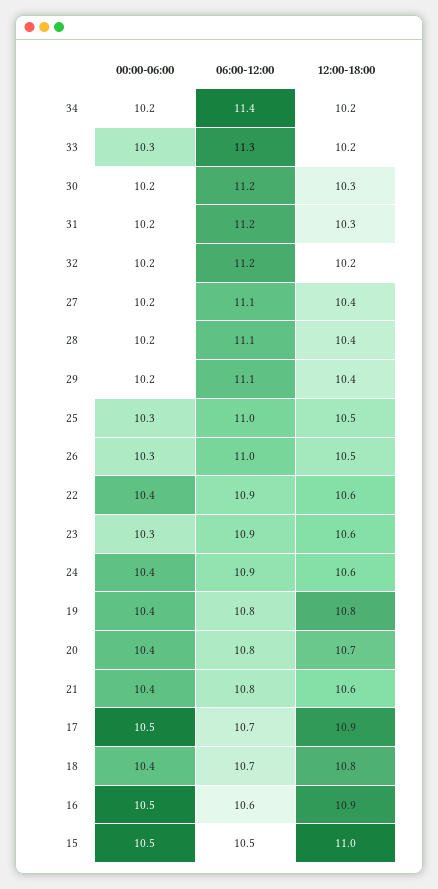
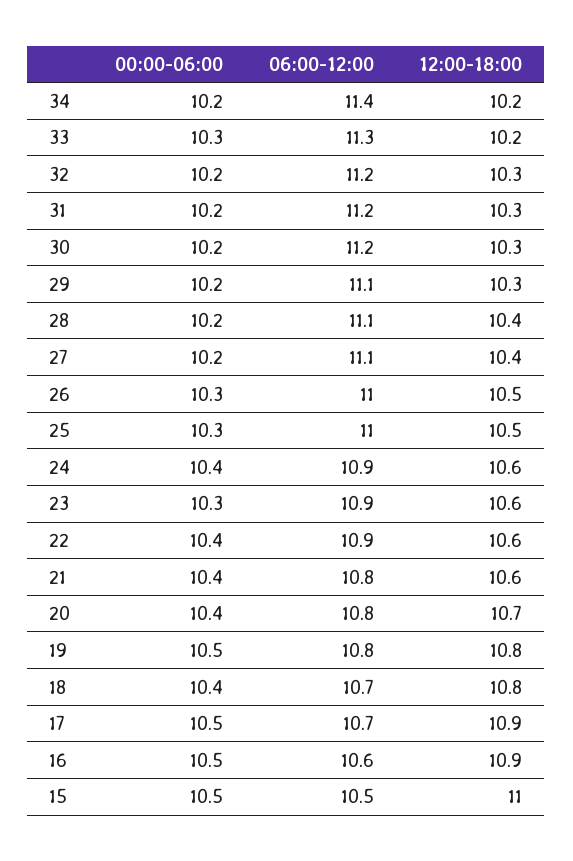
12:00-18:00, 32: 10.2 -> 10.3
12:00-18:00, 29: 10.4 -> 10.3
00:00-06:00, 19: 10.4 -> 10.5

